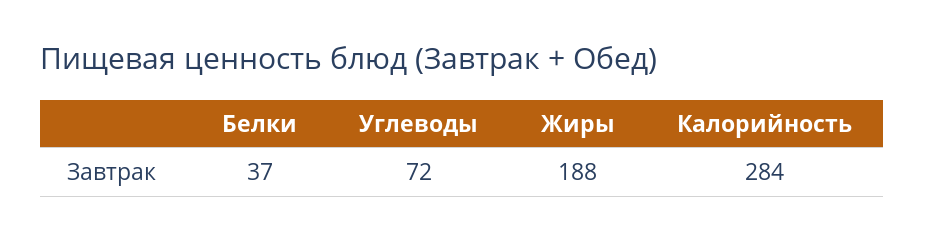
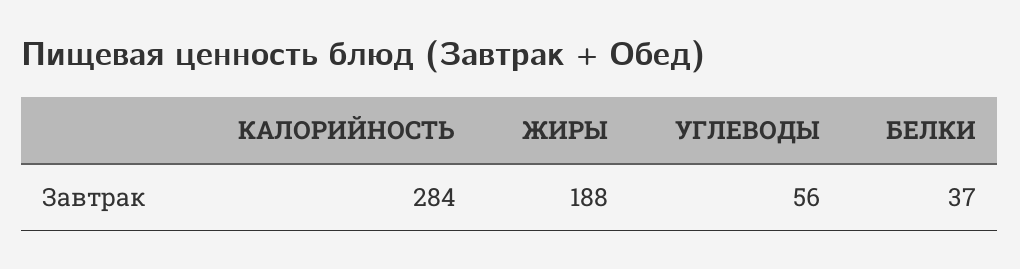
Углеводы: 72 -> 56

